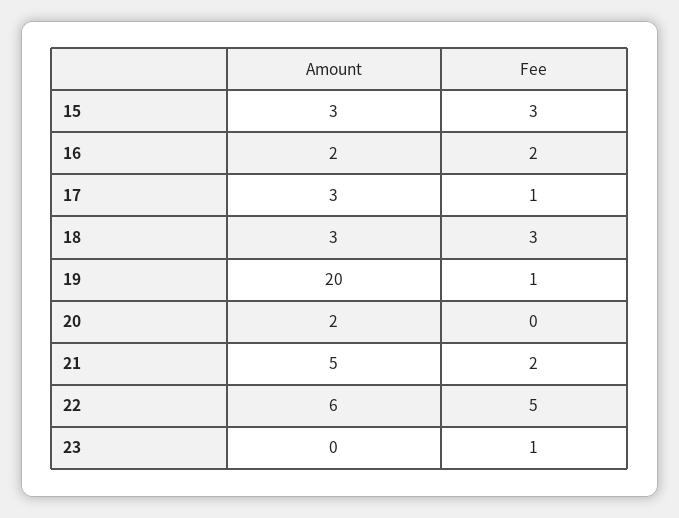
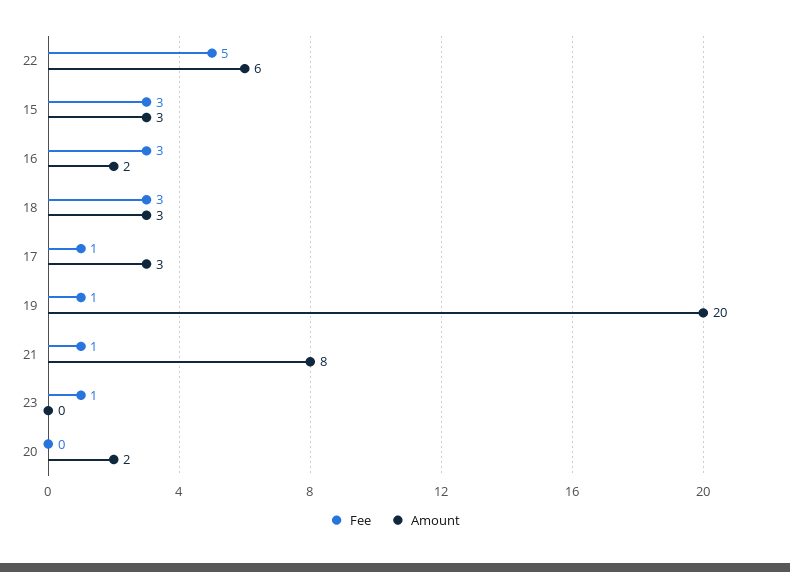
Fee, 16: 2 -> 3
Amount, 21: 5 -> 8
Fee, 21: 2 -> 1

